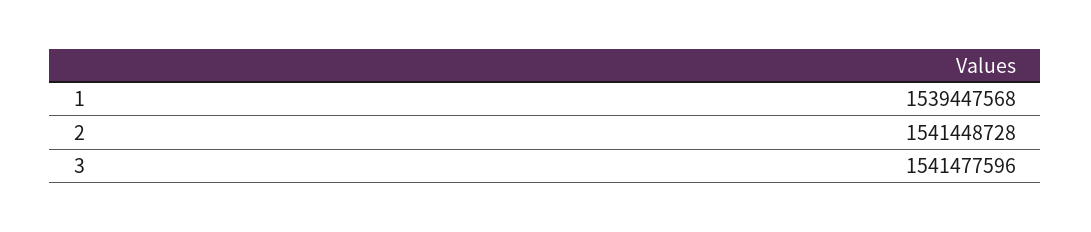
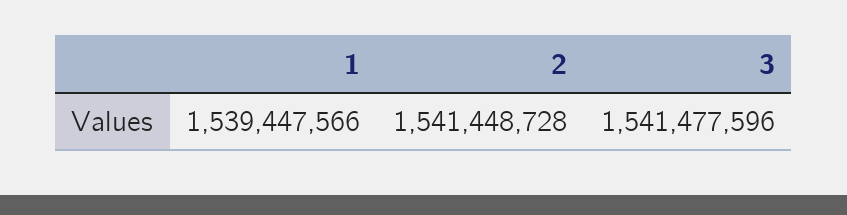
1: 1539447568 -> 1539447566

